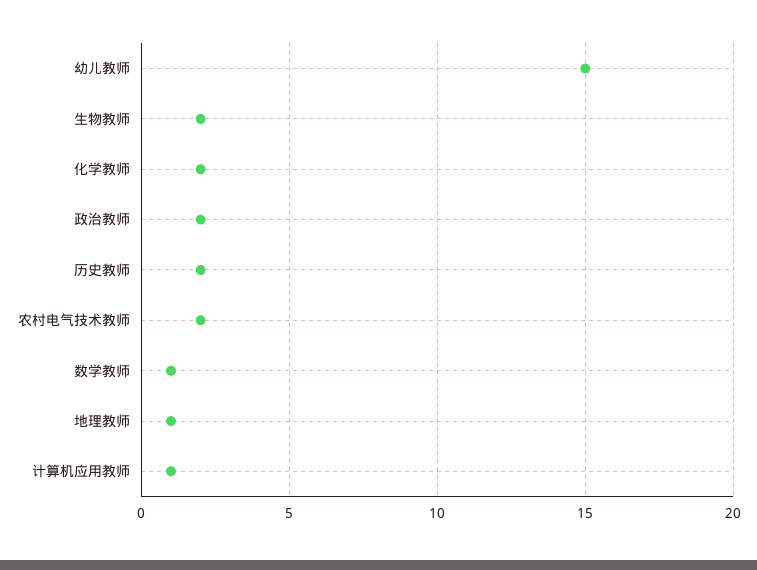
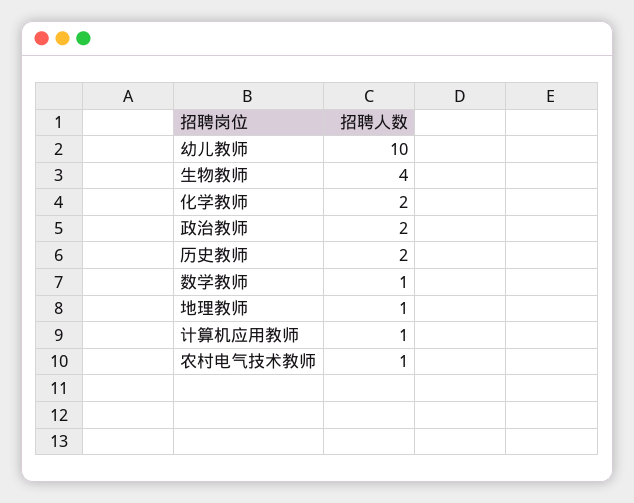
幼儿教师: 15 -> 10
生物教师: 2 -> 4
农村电气技术教师: 2 -> 1

